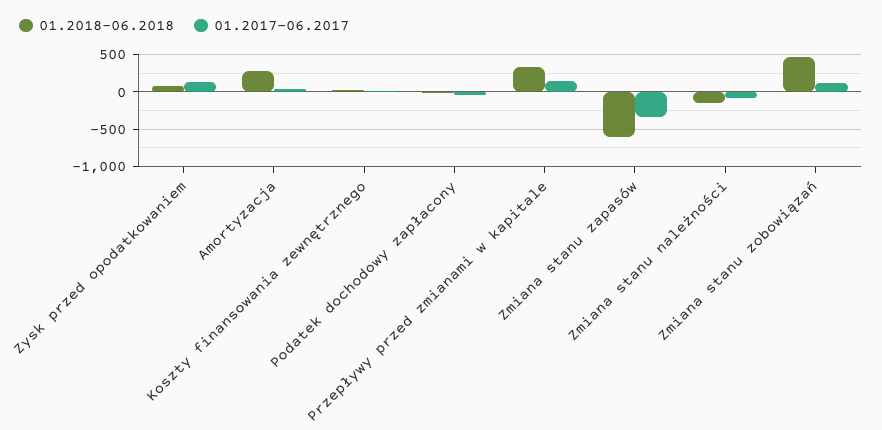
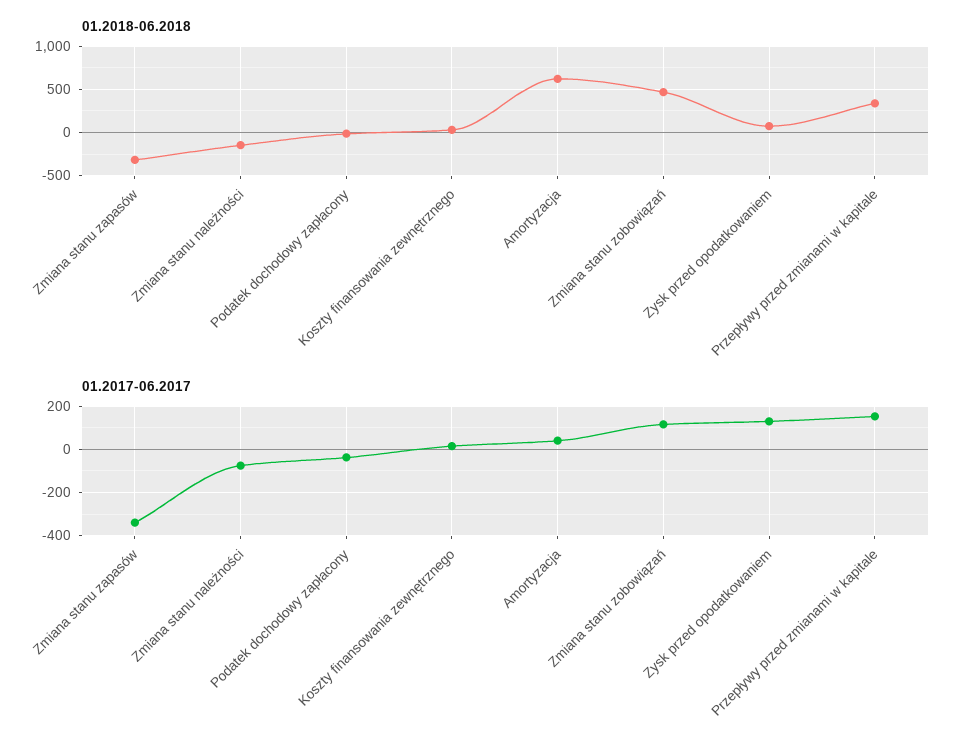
01.2018-06.2018, Amortyzacja: 300 -> 600
01.2018-06.2018, Zmiana stanu zapasów: -600 -> -300

